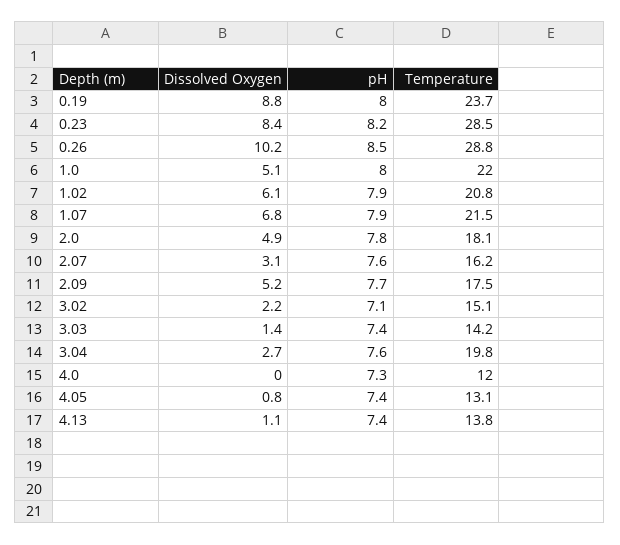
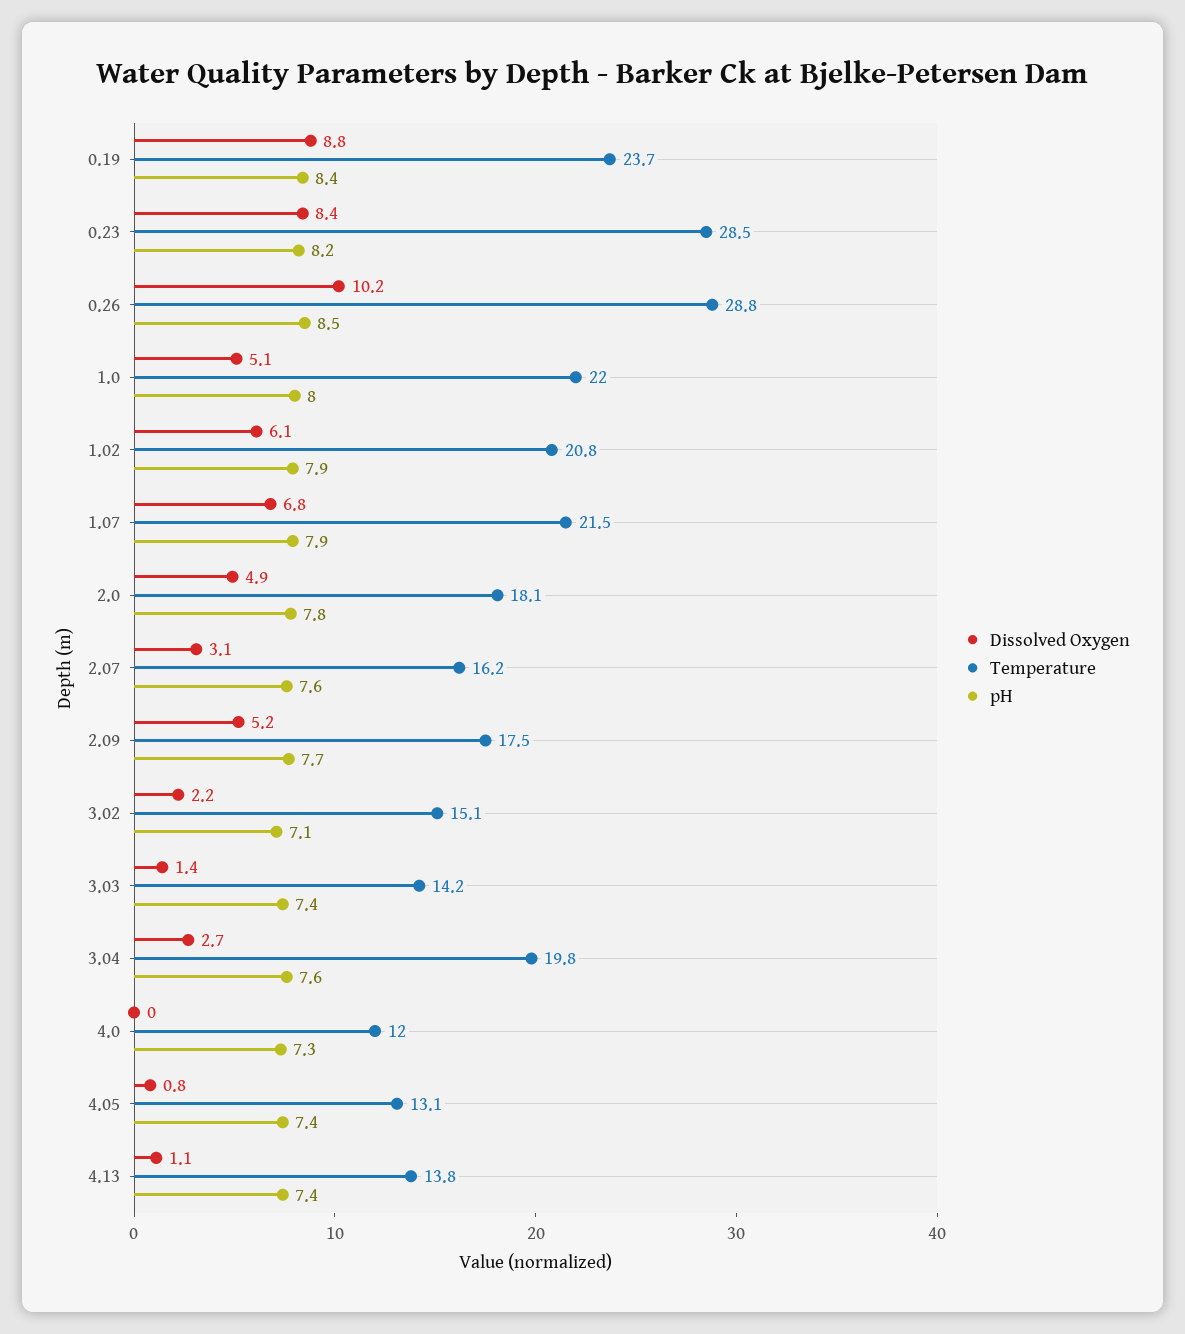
pH, 0.19: 8 -> 8.4

